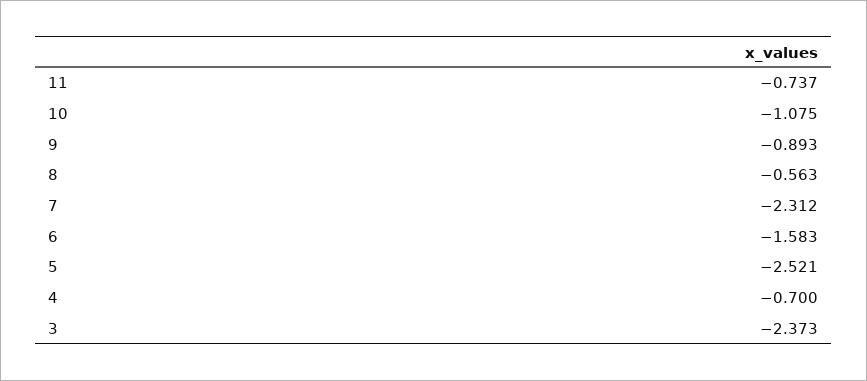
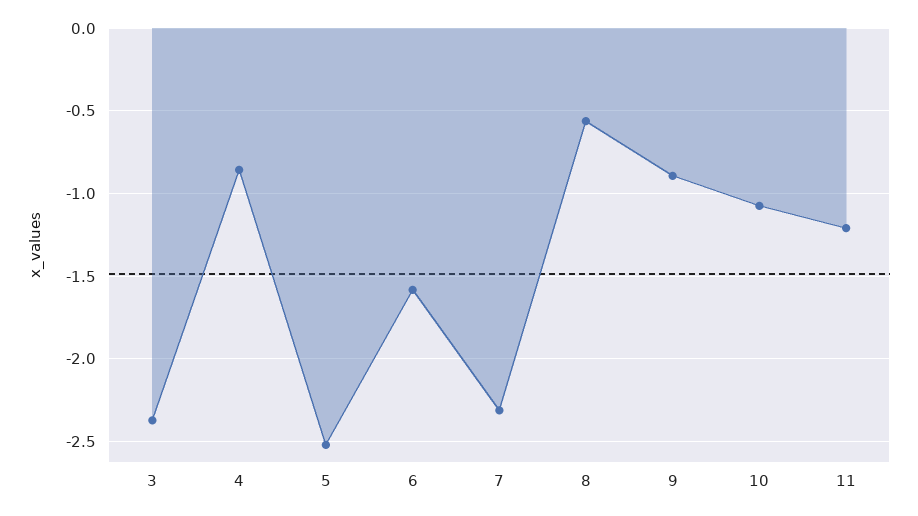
11: -0.737 -> -1.2
4: -0.7 -> -0.85

